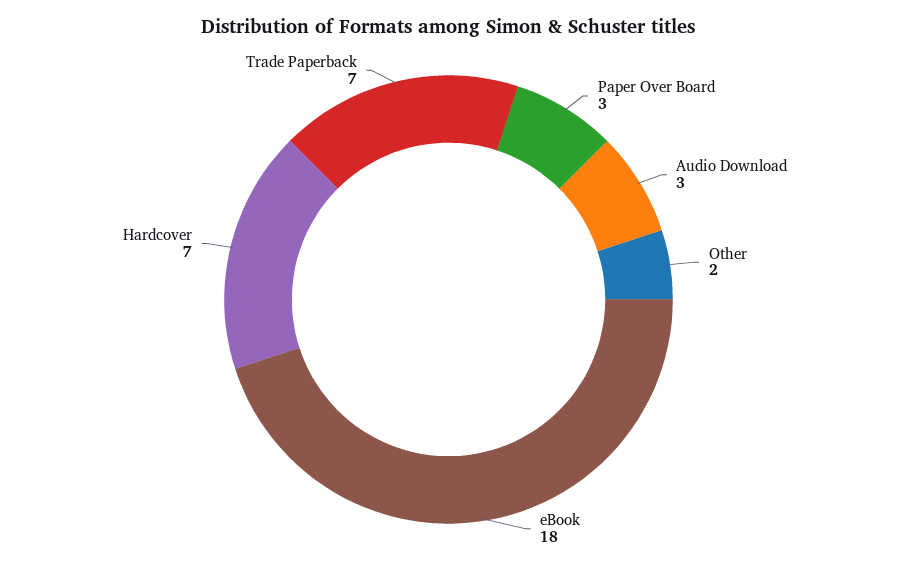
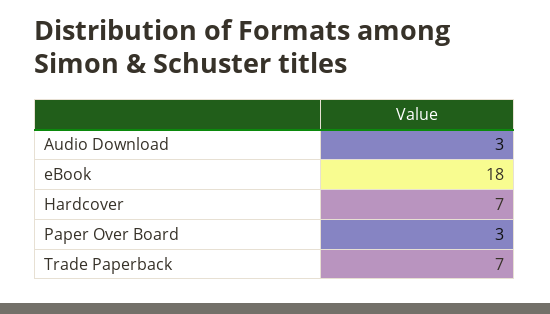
Other: 2 -> none

